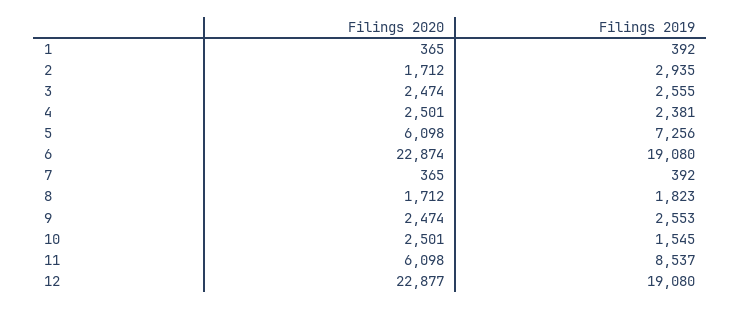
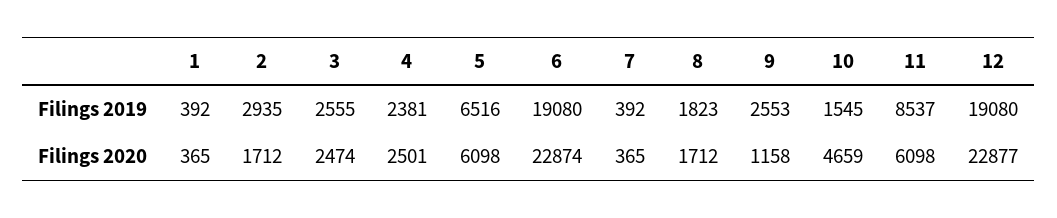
Filings 2019, 5: 7256 -> 6516
Filings 2020, 9: 2474 -> 1158
Filings 2020, 10: 2501 -> 4659

